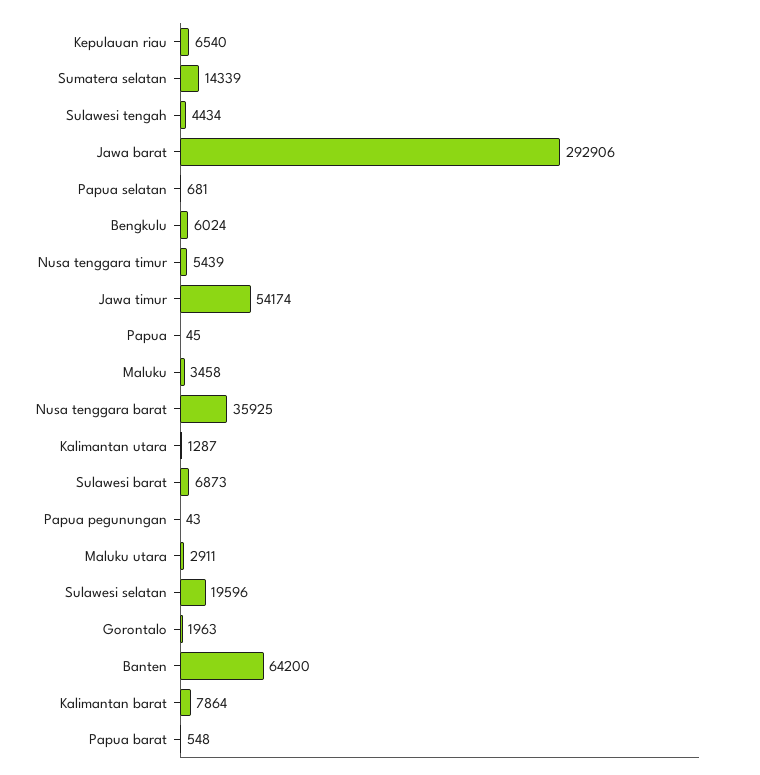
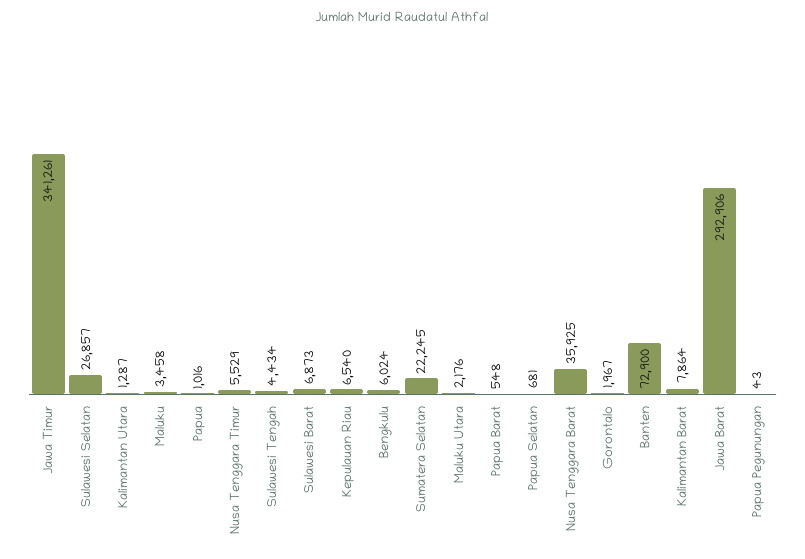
Sumatera selatan: 14339 -> 22245
Nusa tenggara timur: 5439 -> 5529
Jawa timur: 54174 -> 341261
Papua: 45 -> 1016
Maluku utara: 2911 -> 2176
Sulawesi selatan: 19596 -> 26857
Gorontalo: 1963 -> 1967
Banten: 64200 -> 72900

